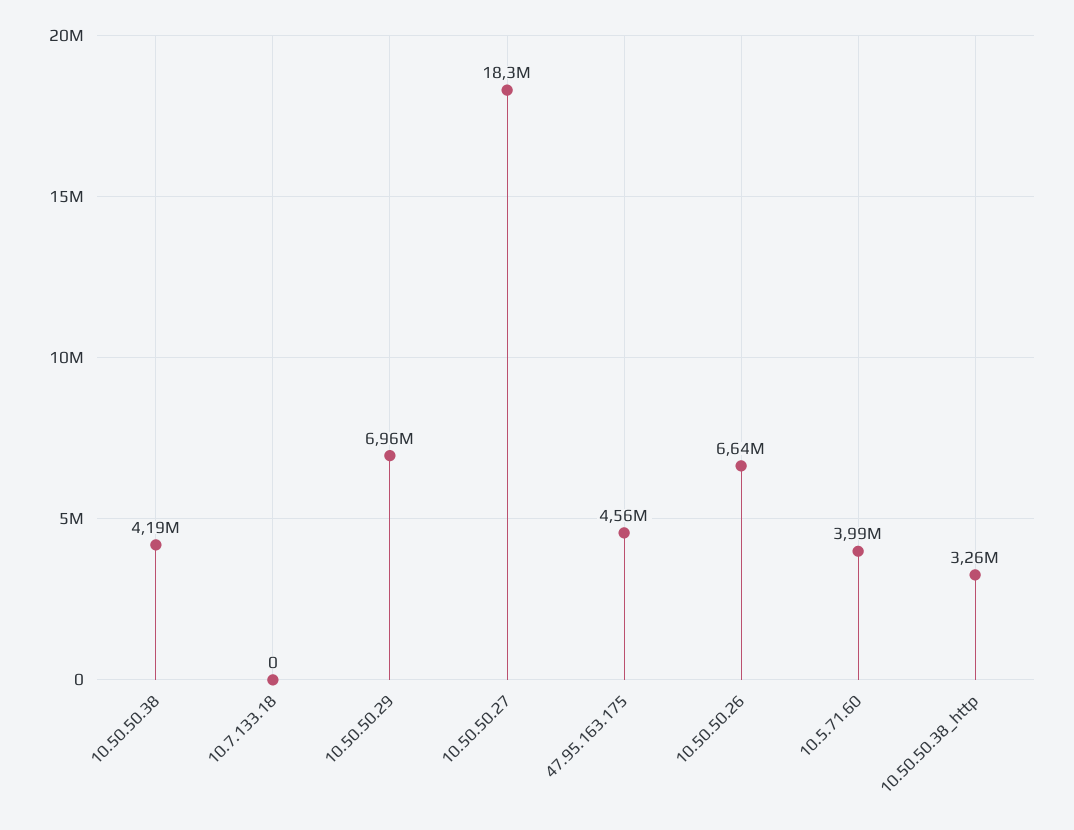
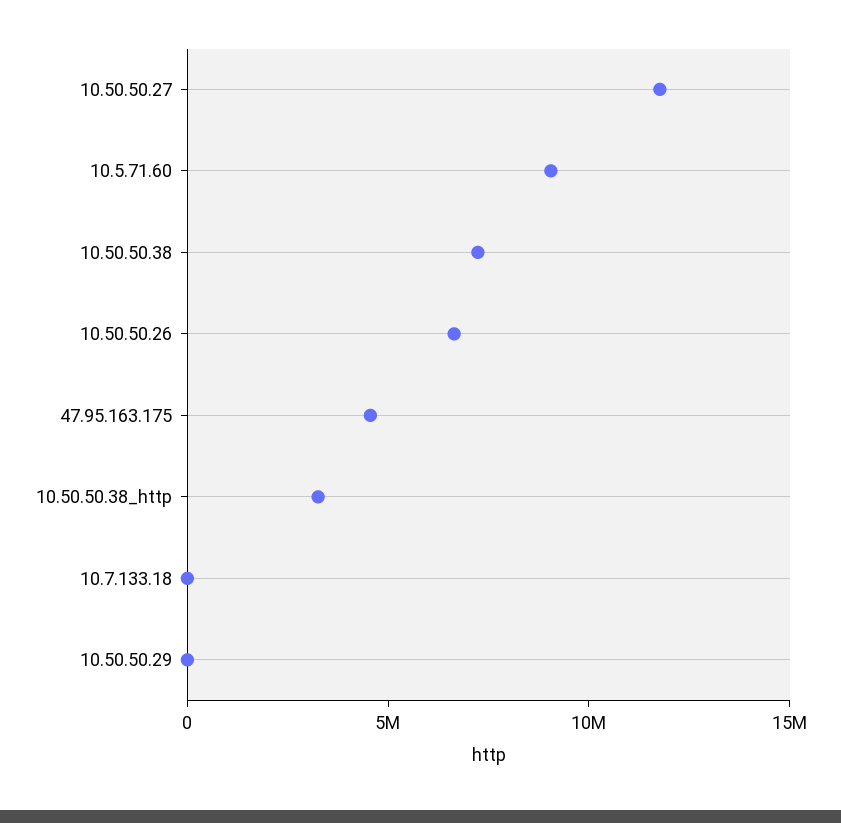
10.50.50.38: 4190000 -> 7000000
10.50.50.29: 6960000 -> 0
10.50.50.27: 18300000 -> 12000000
10.5.71.60: 3990000 -> 9000000

